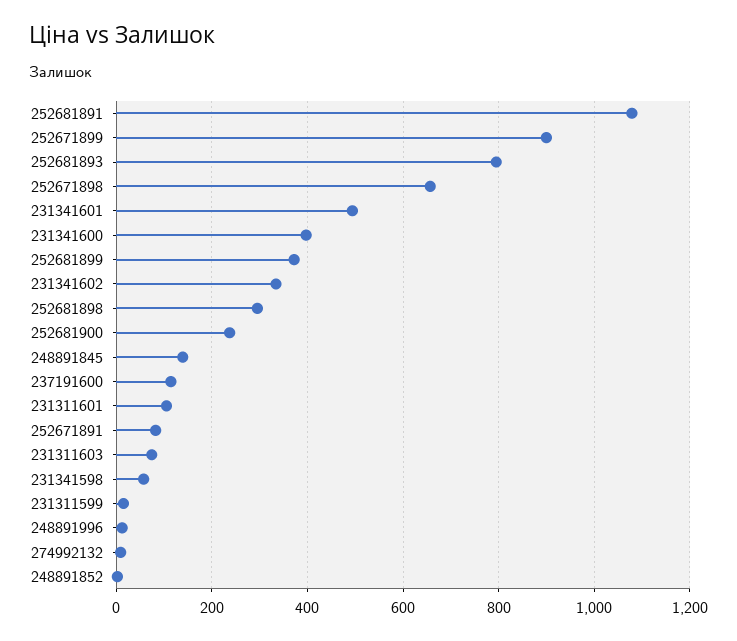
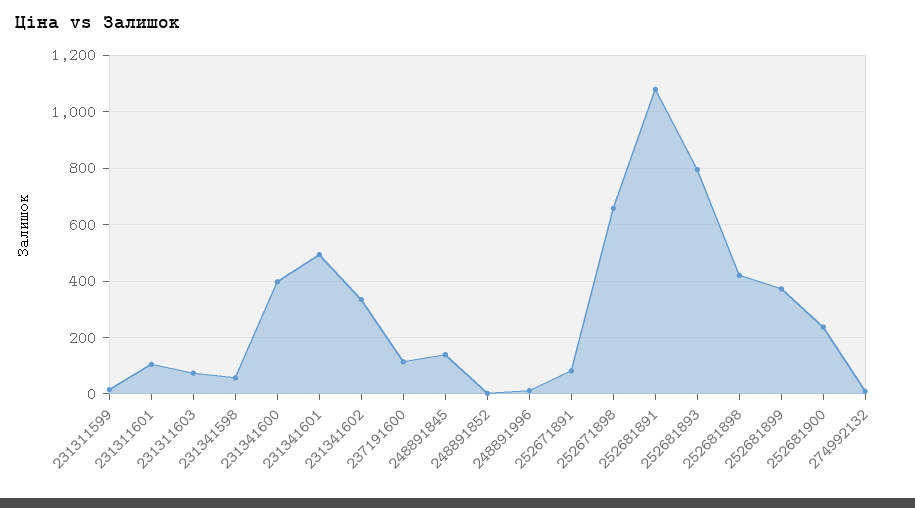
252671899: 900 -> none
252681898: 300 -> 425

